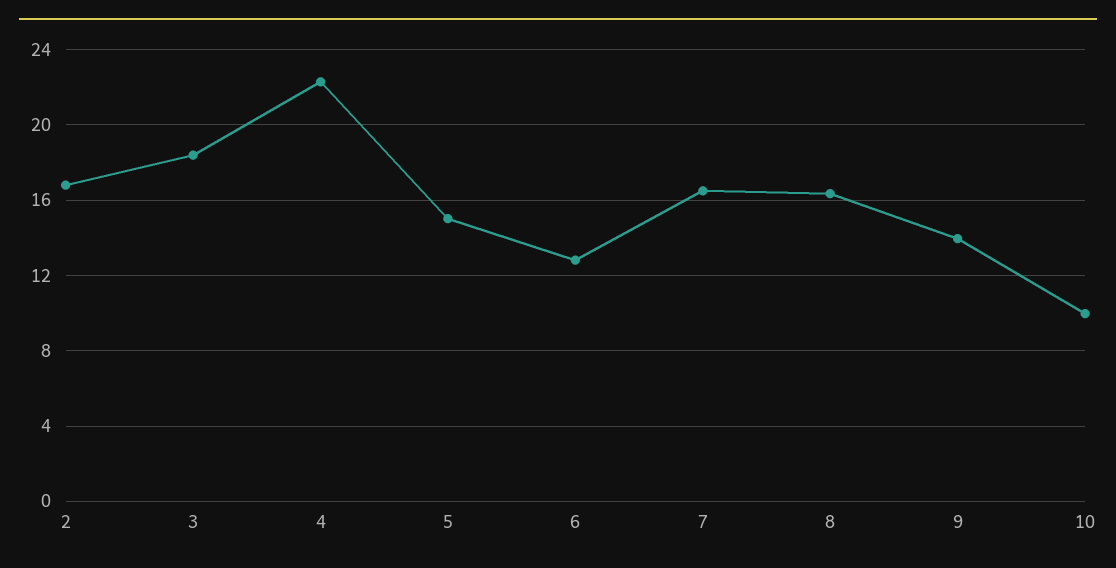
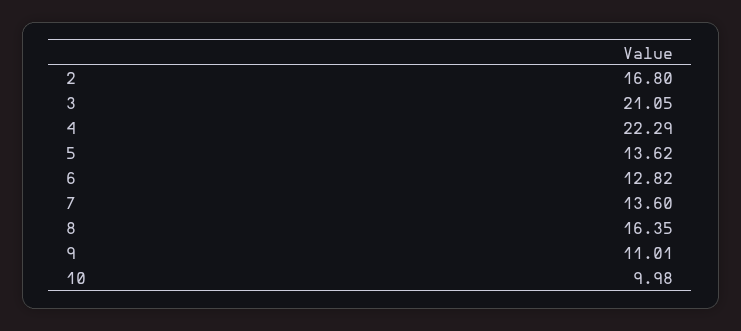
3: 18.5 -> 21.05
5: 15 -> 13.62
7: 16.5 -> 13.6
9: 14 -> 11.01

